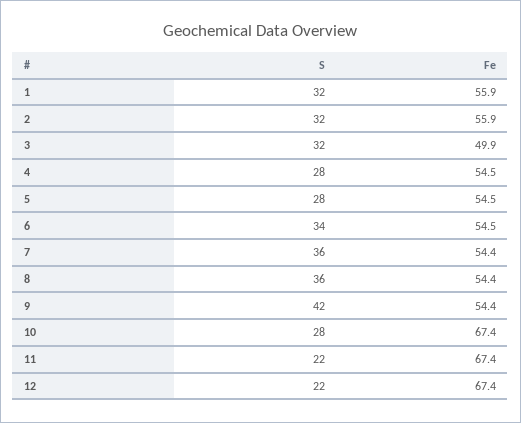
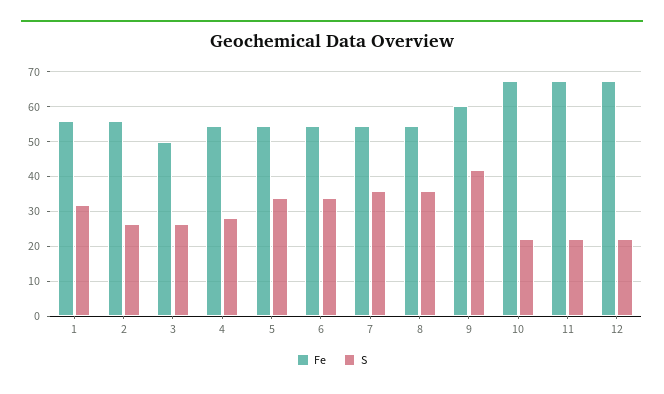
S, 2: 32 -> 26
S, 3: 32 -> 26
S, 5: 28 -> 34
Fe, 9: 54.4 -> 60
S, 10: 28 -> 22

